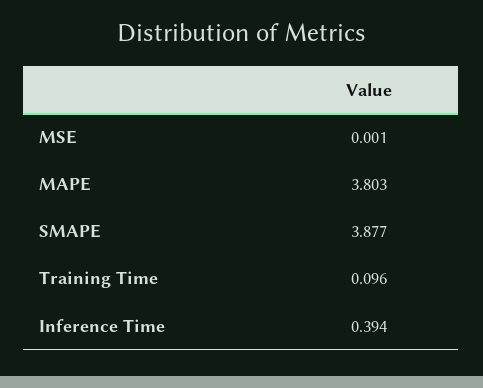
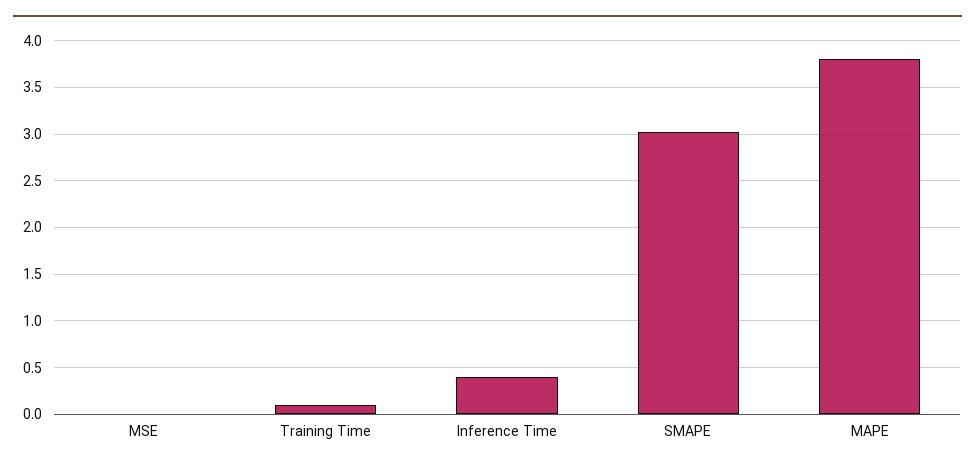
SMAPE: 3.877 -> 3

